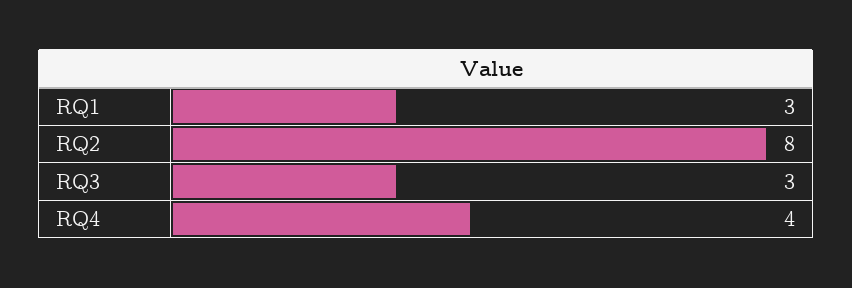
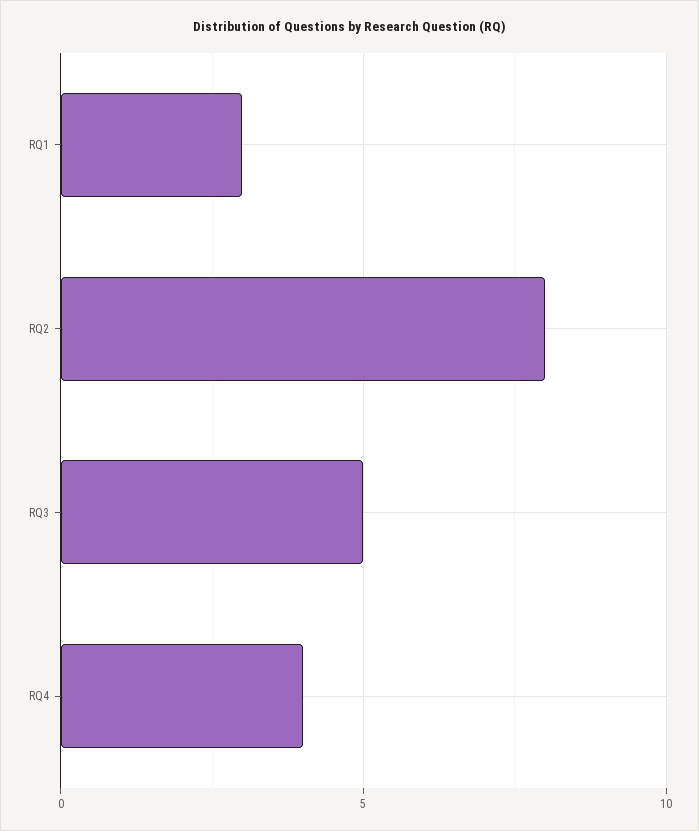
RQ3: 3 -> 5

